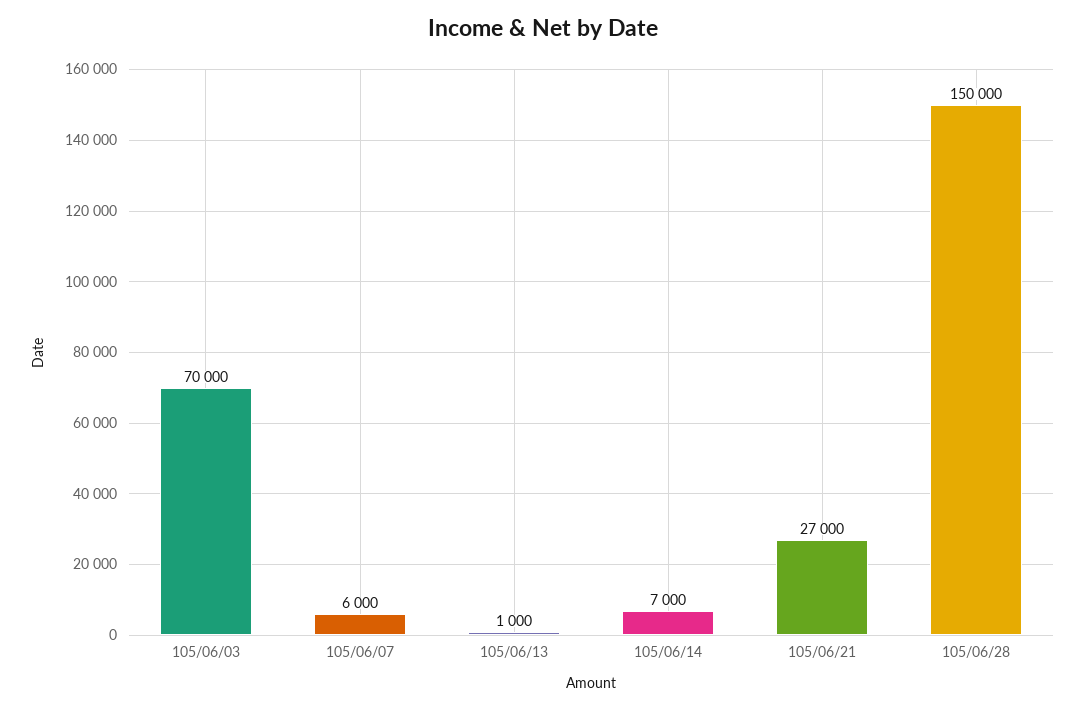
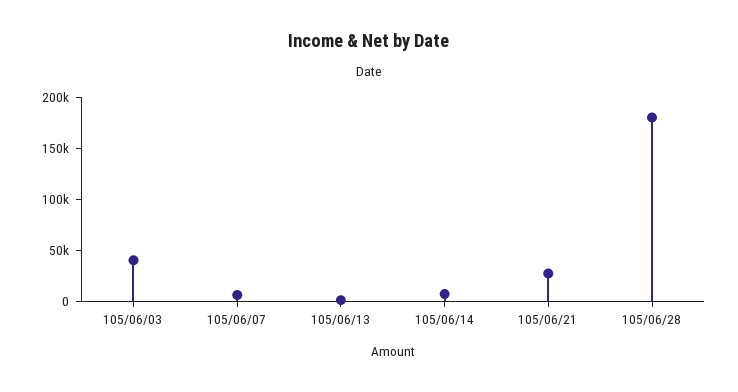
105/06/03: 70000 -> 40000
105/06/28: 150000 -> 180000

